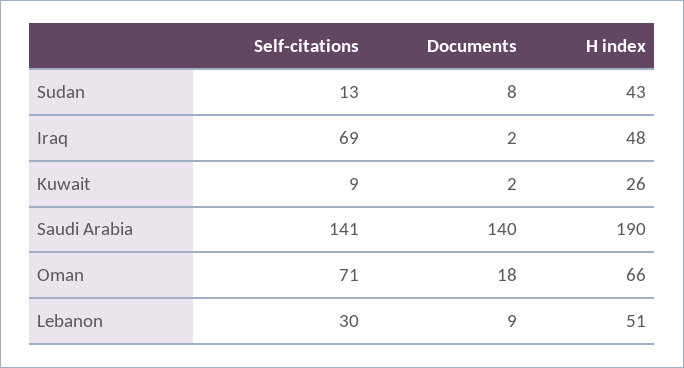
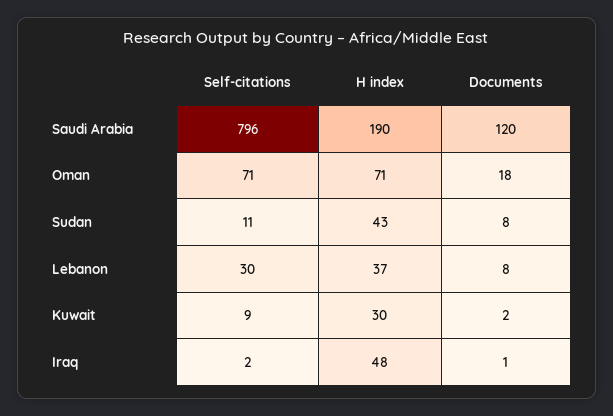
Self-citations, Sudan: 13 -> 11
Self-citations, Iraq: 69 -> 2
Documents, Iraq: 2 -> 1
H index, Kuwait: 26 -> 30
Self-citations, Saudi Arabia: 141 -> 796
Documents, Saudi Arabia: 140 -> 120
H index, Oman: 66 -> 71
Documents, Lebanon: 9 -> 8
H index, Lebanon: 51 -> 37

